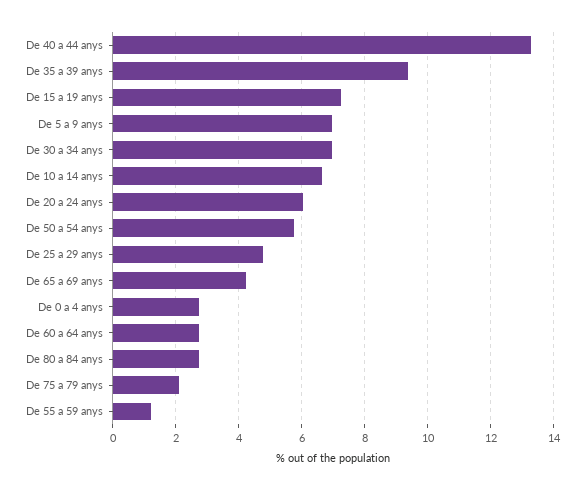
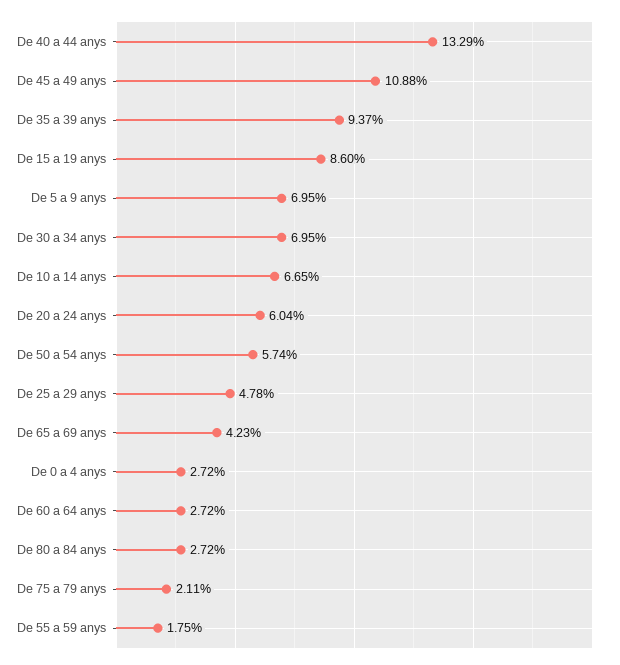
De 15 a 19 anys: 7.2 -> 8.6
De 55 a 59 anys: 1.2 -> 1.75
De 45 a 49 anys: none -> 10.88

